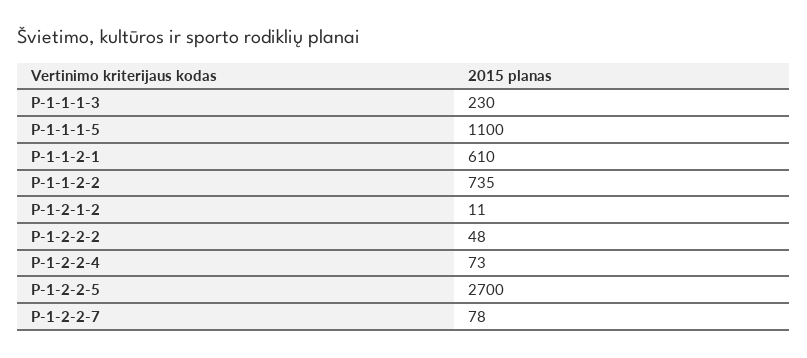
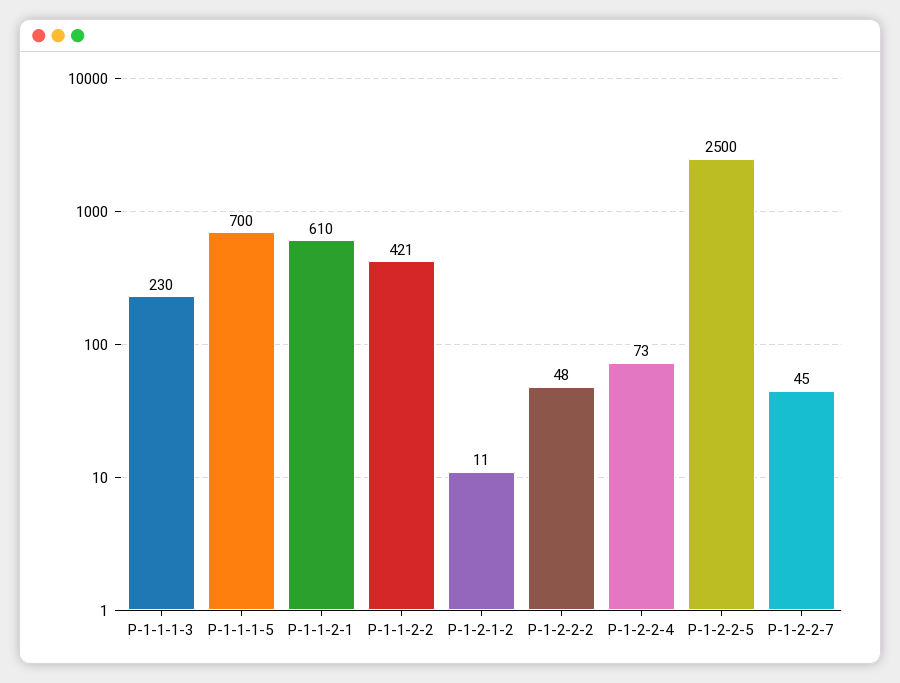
P-1-1-1-5: 1100 -> 700
P-1-1-2-2: 735 -> 421
P-1-2-2-5: 2700 -> 2500
P-1-2-2-7: 78 -> 45

